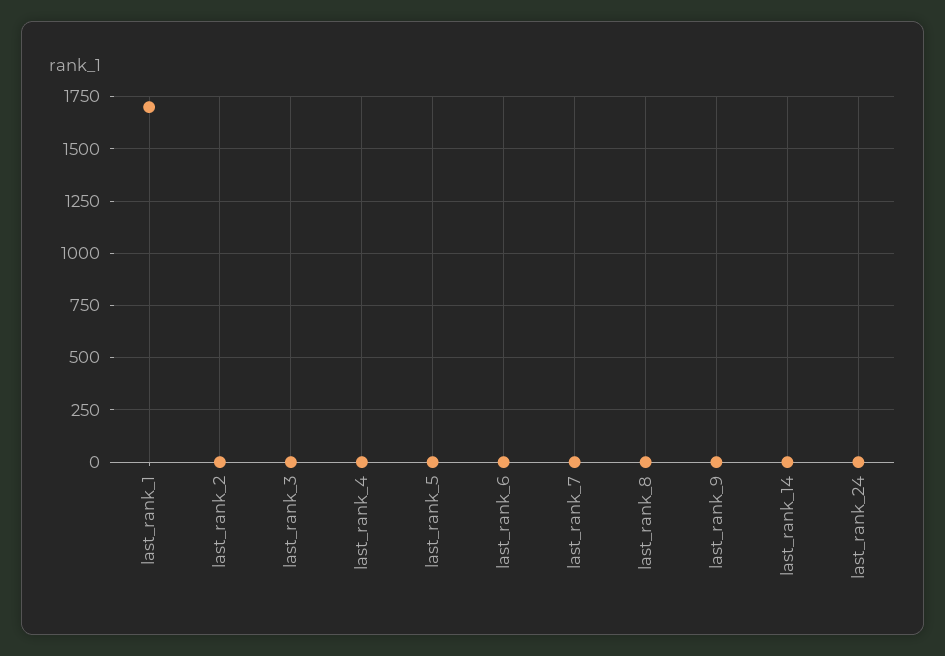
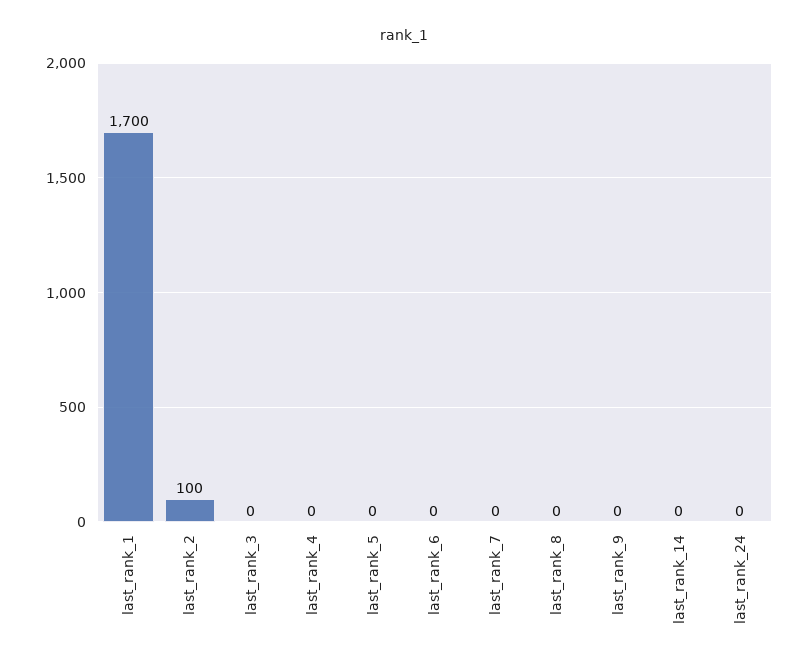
last_rank_2: 0 -> 100

